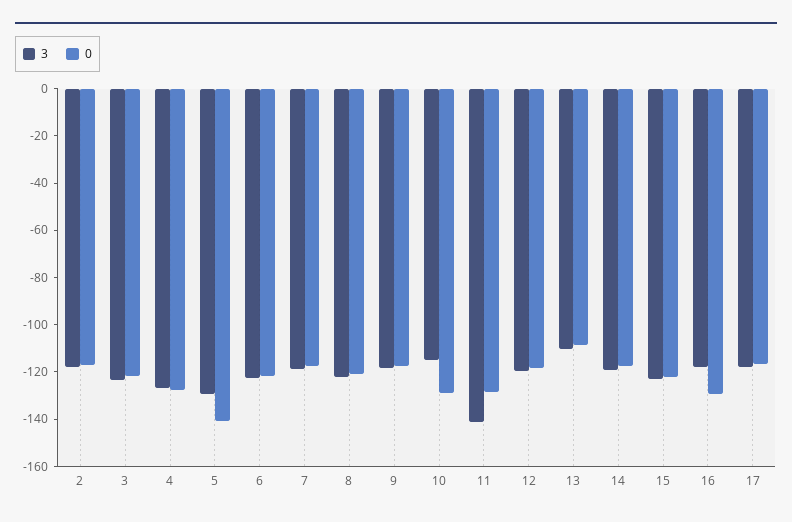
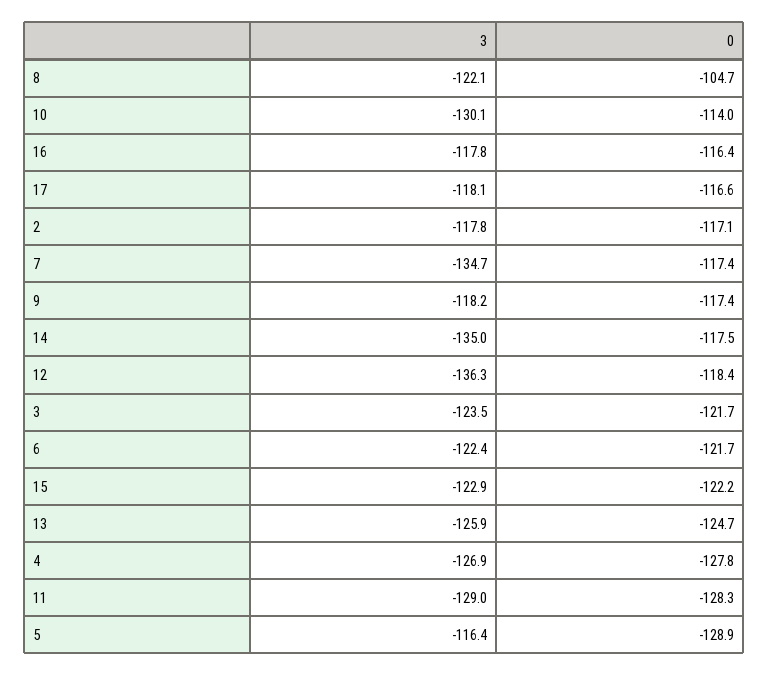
3, 5: -130 -> -116.4
0, 5: -140 -> -128.9
3, 7: -120 -> -134.7
0, 8: -120 -> -104.7
3, 10: -115 -> -130.1
0, 10: -130 -> -114
3, 11: -140 -> -129
3, 12: -120 -> -136.3
3, 13: -110 -> -125.9
0, 13: -110 -> -124.7
3, 14: -120 -> -135
0, 16: -130 -> -116.4

